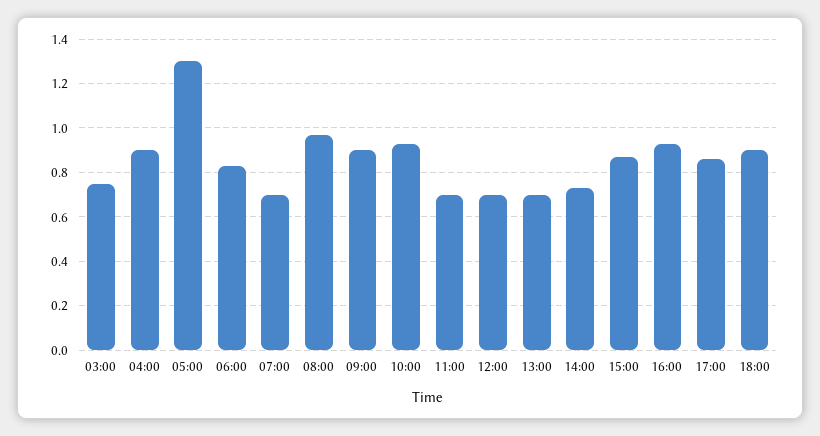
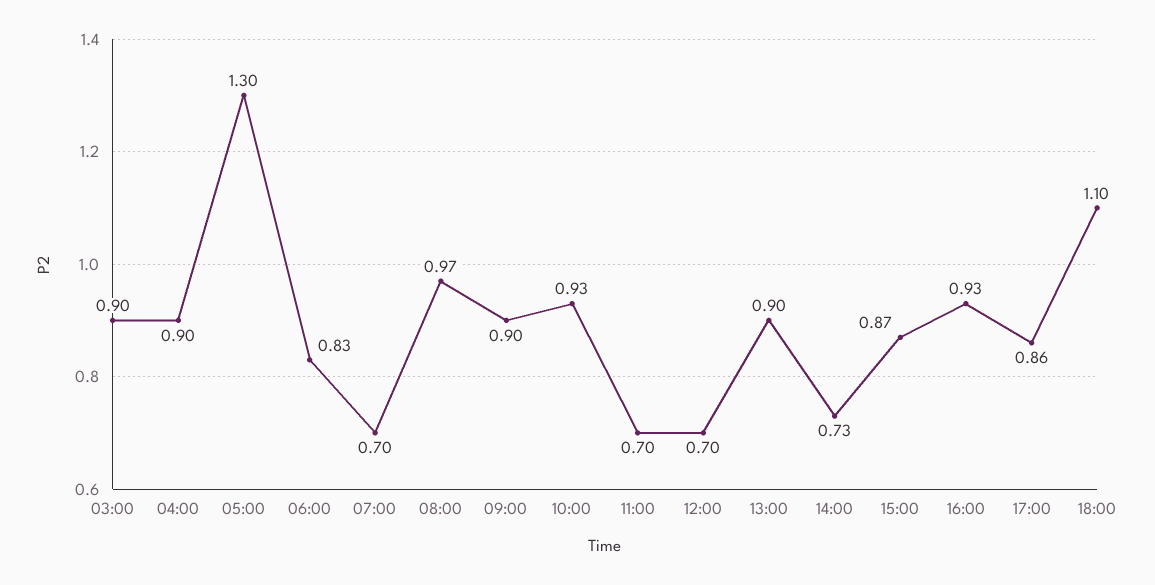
03:00: 0.75 -> 0.9
13:00: 0.7 -> 0.9
18:00: 0.9 -> 1.1

